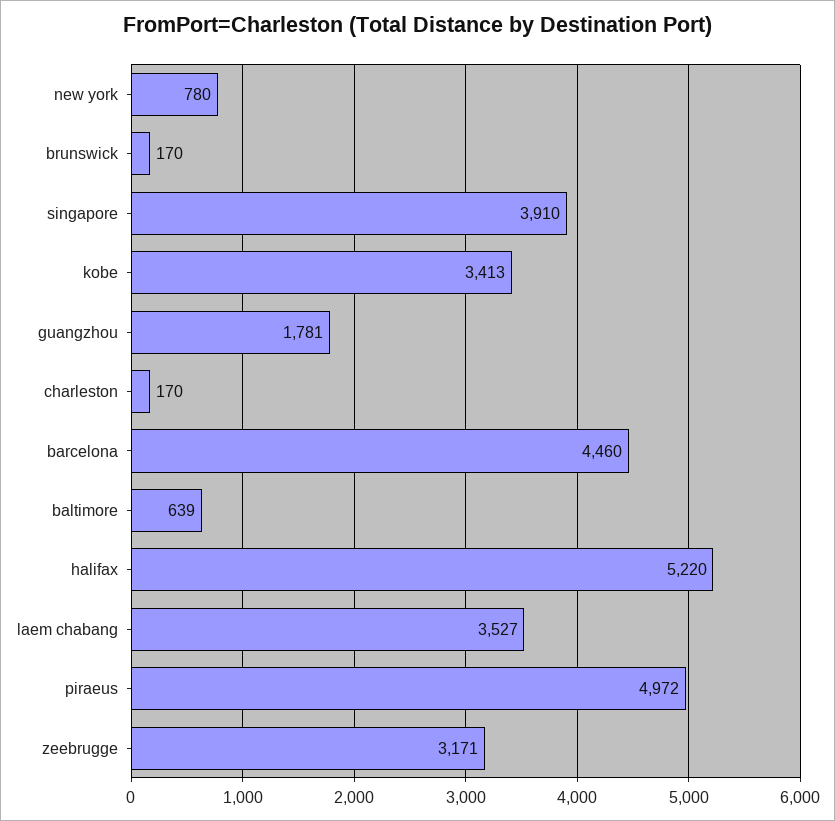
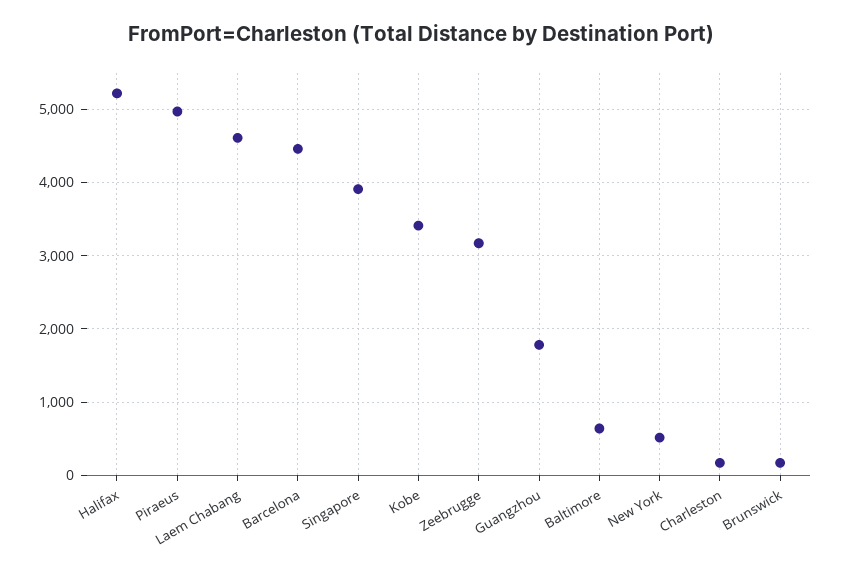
new york: 780 -> 500
laem chabang: 3527 -> 4600

